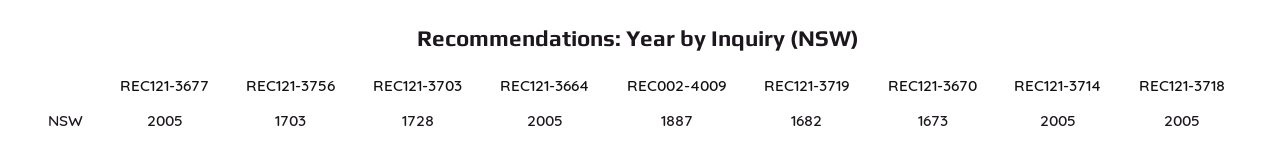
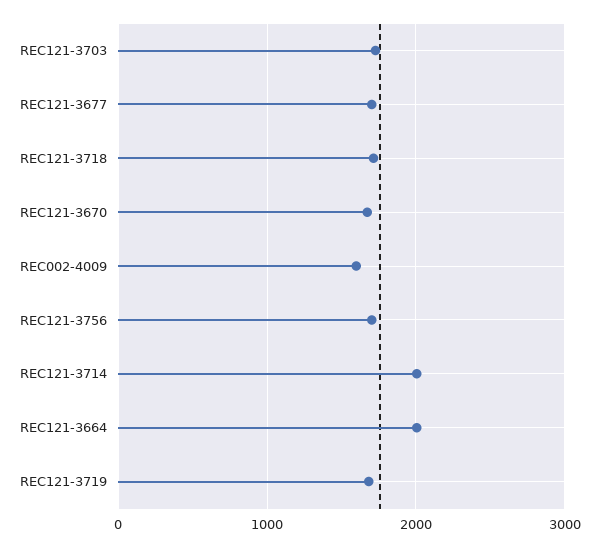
REC121-3677: 2005 -> 1700
REC002-4009: 1887 -> 1600
REC121-3718: 2005 -> 1700

